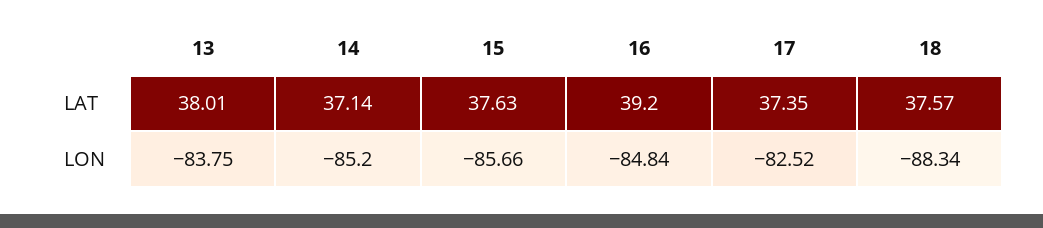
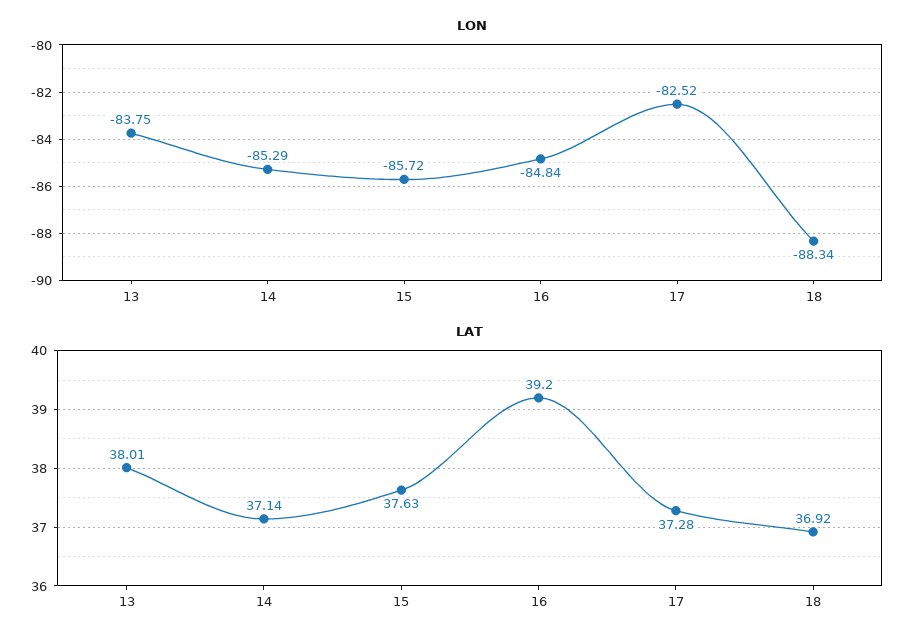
LAT, 17: 37.35 -> 37.28
LAT, 18: 37.57 -> 36.92
LON, 14: -85.2 -> -85.29
LON, 15: -85.66 -> -85.72

